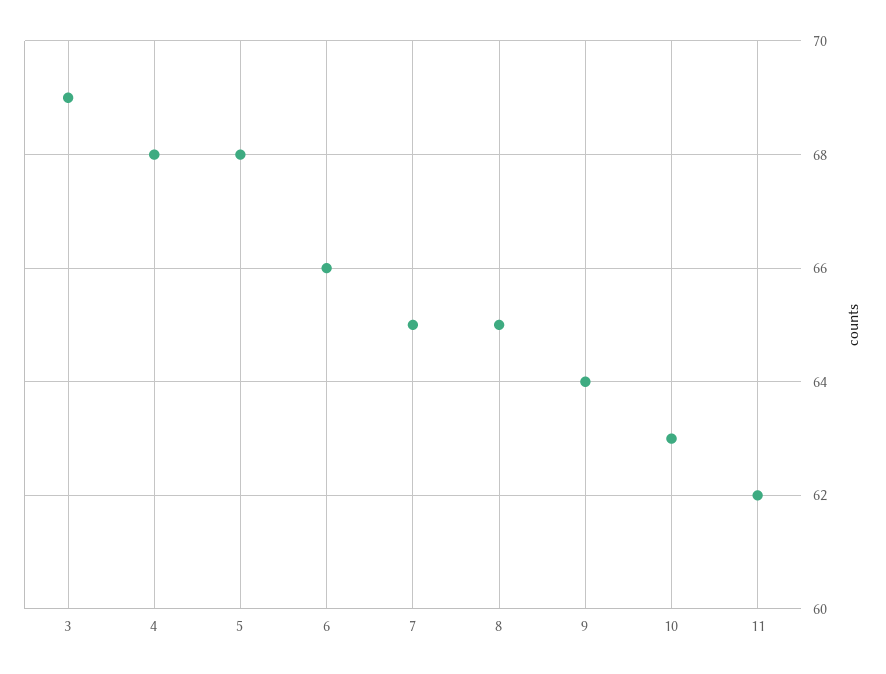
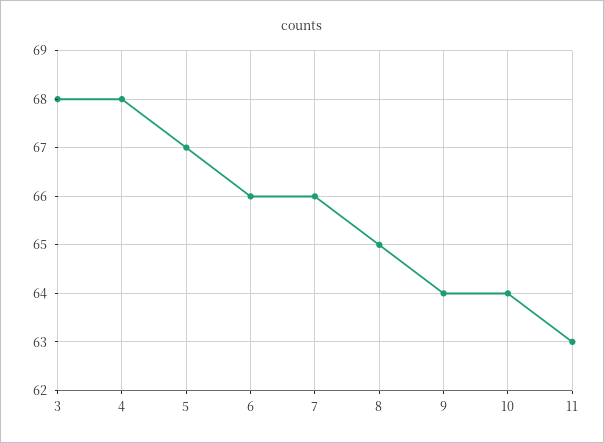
3: 69 -> 68
5: 68 -> 67
7: 65 -> 66
10: 63 -> 64
11: 62 -> 63

